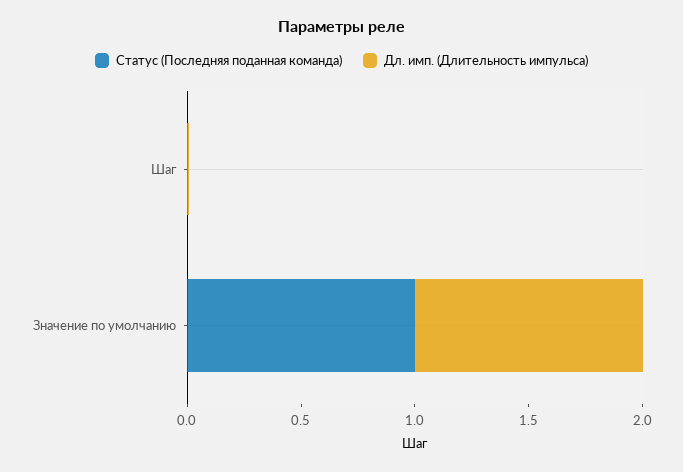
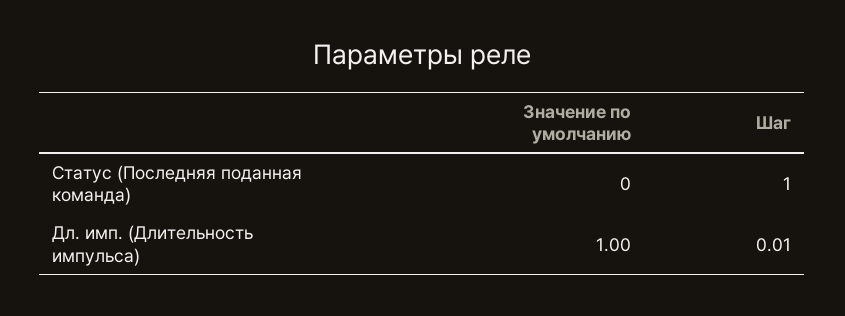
Статус (Последняя поданная команда), Шаг: 0 -> 1
Статус (Последняя поданная команда), Значение по умолчанию: 1 -> 0

